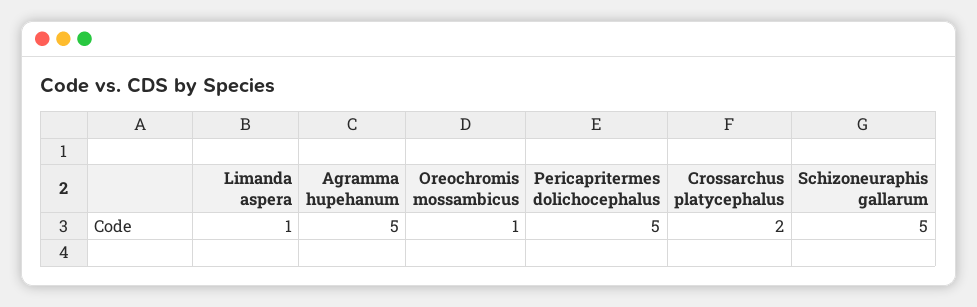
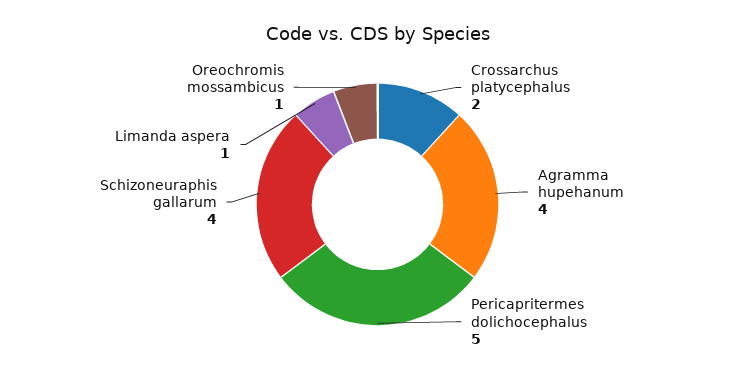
Agramma hupehanum: 5 -> 4
Schizoneuraphis gallarum: 5 -> 4

